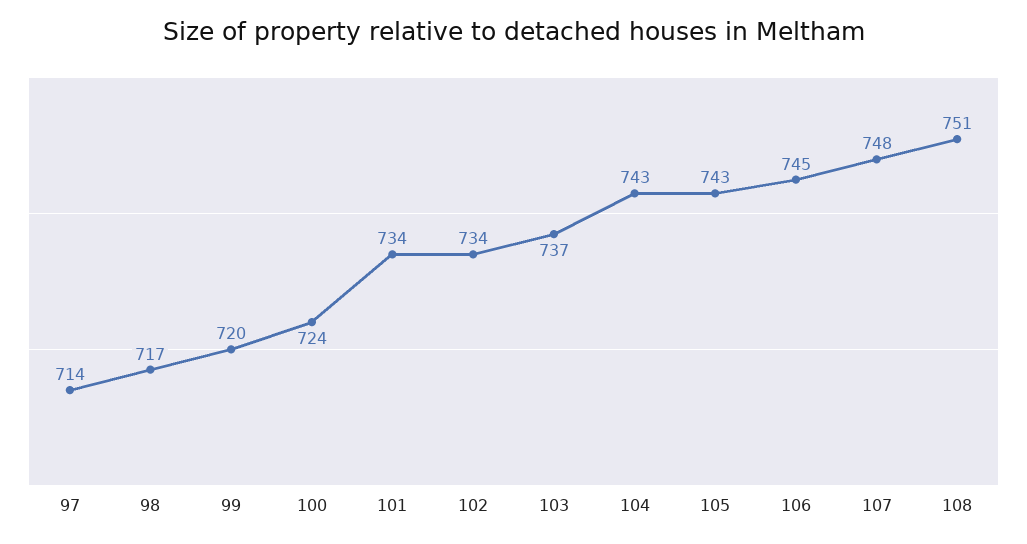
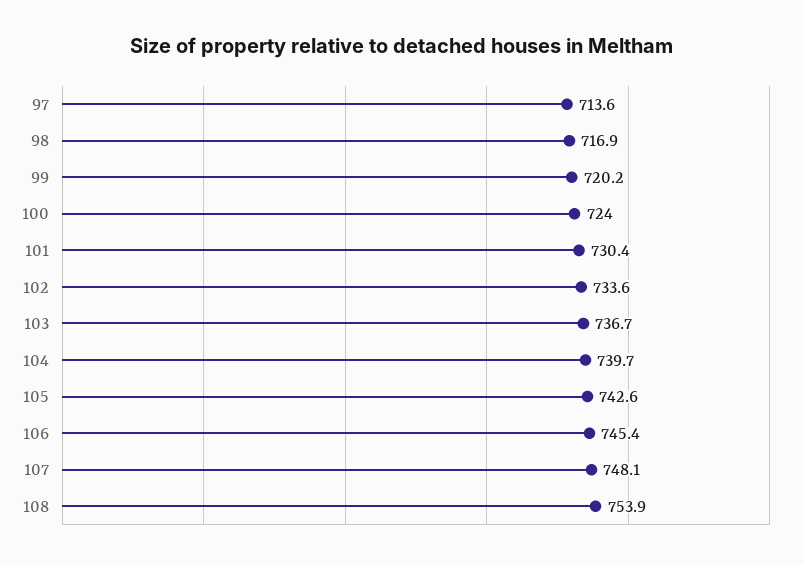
101: 734 -> 730.4
104: 743 -> 739.7
108: 751 -> 753.9

